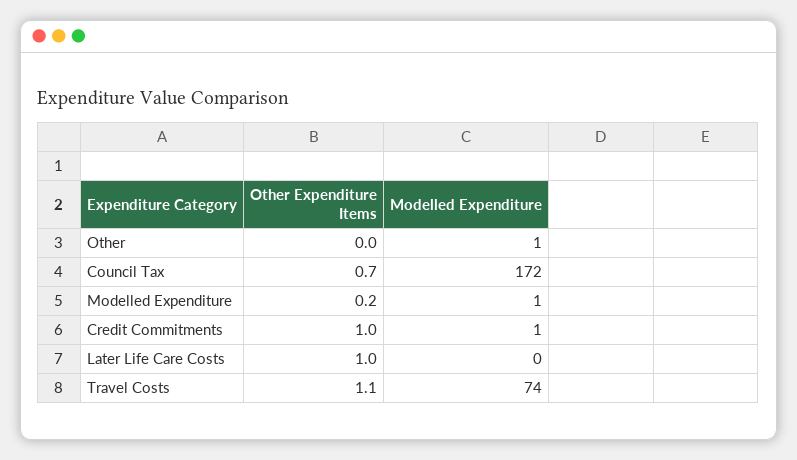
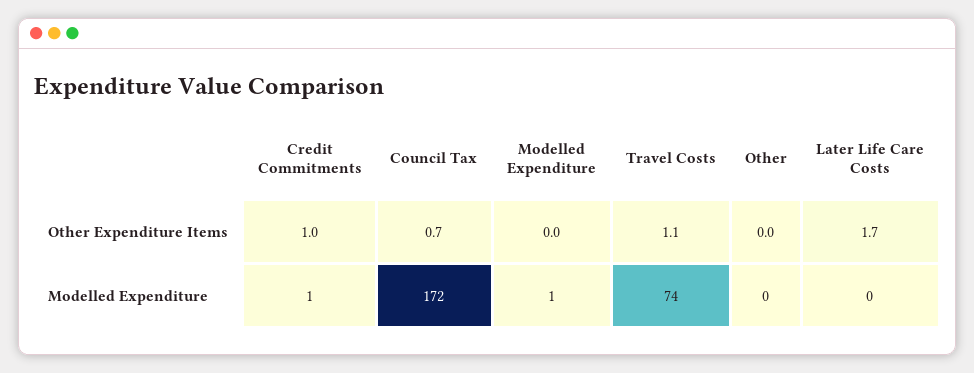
Modelled Expenditure, Other: 1 -> 0
Other Expenditure Items, Modelled Expenditure: 0.2 -> 0
Other Expenditure Items, Later Life Care Costs: 1 -> 1.7

